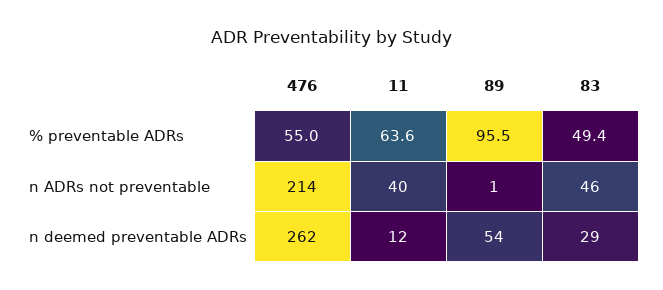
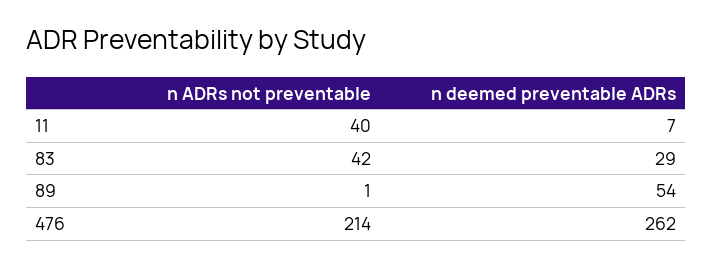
476, % preventable ADRs: 55 -> none
11, % preventable ADRs: 63.6 -> none
89, % preventable ADRs: 95.5 -> none
83, % preventable ADRs: 49.4 -> none
83, n ADRs not preventable: 46 -> 42
11, n deemed preventable ADRs: 12 -> 7

